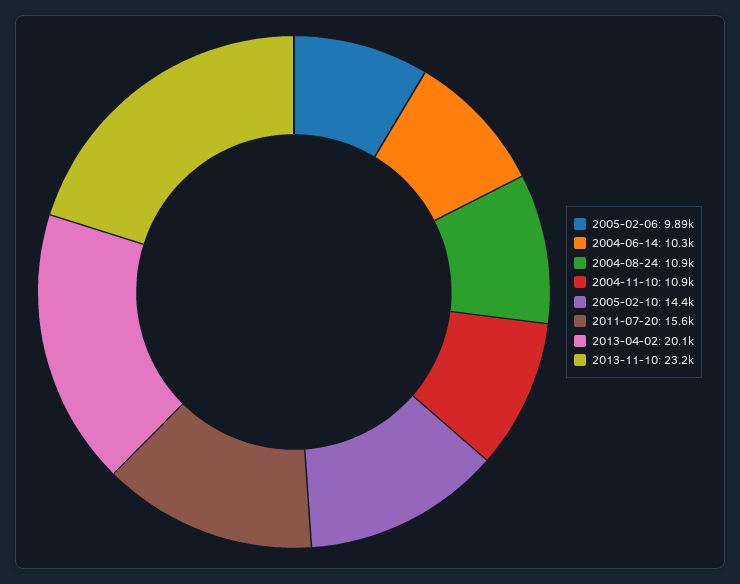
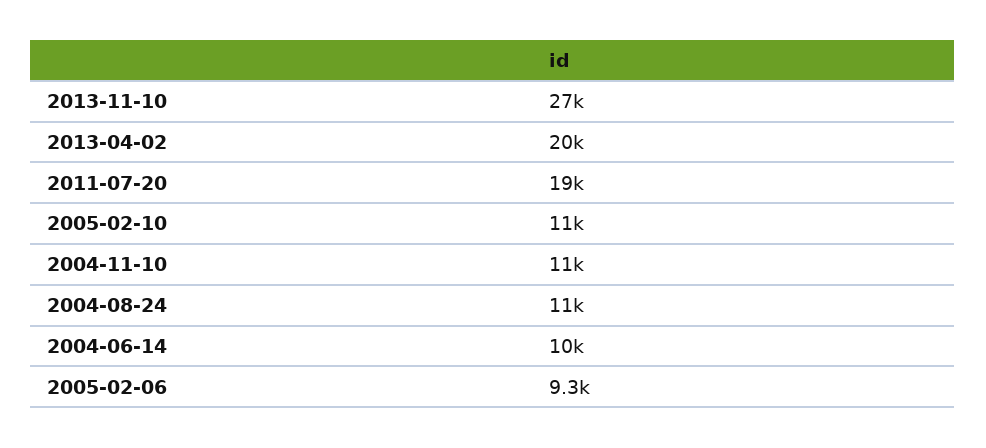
2005-02-06: 9890 -> 9300
2005-02-10: 14400 -> 11000
2011-07-20: 15600 -> 19000
2013-11-10: 23200 -> 27000

